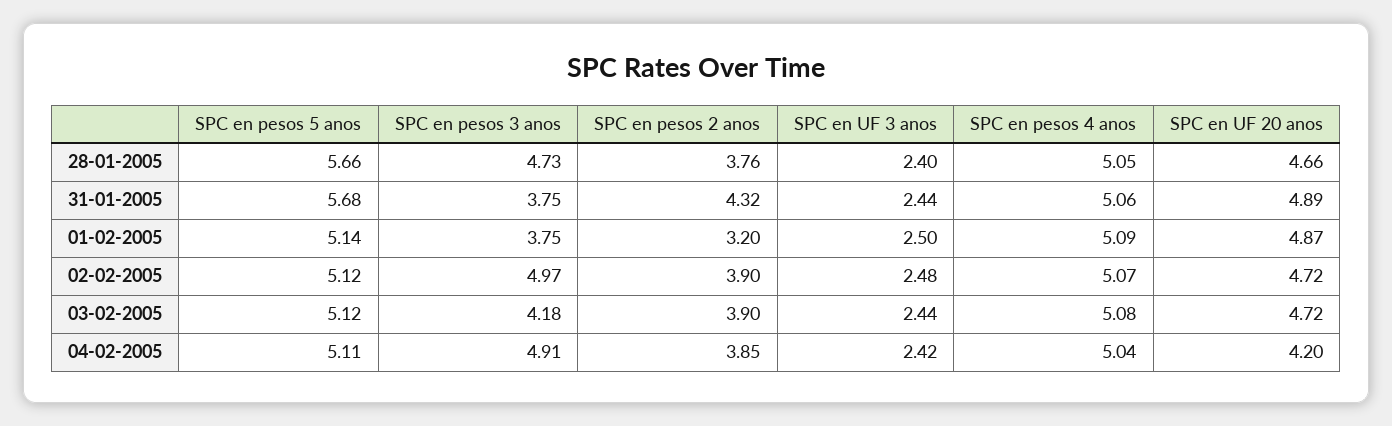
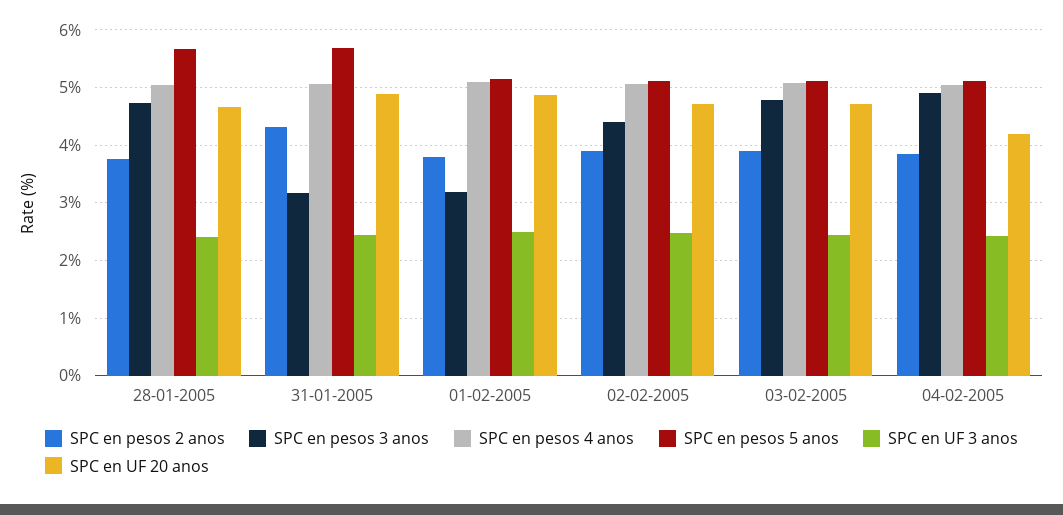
SPC en pesos 3 anos, 31-01-2005: 3.75 -> 3.2
SPC en pesos 3 anos, 01-02-2005: 3.75 -> 3.2
SPC en pesos 2 anos, 01-02-2005: 3.2 -> 3.8
SPC en pesos 3 anos, 02-02-2005: 4.97 -> 4.4
SPC en pesos 3 anos, 03-02-2005: 4.18 -> 4.8

